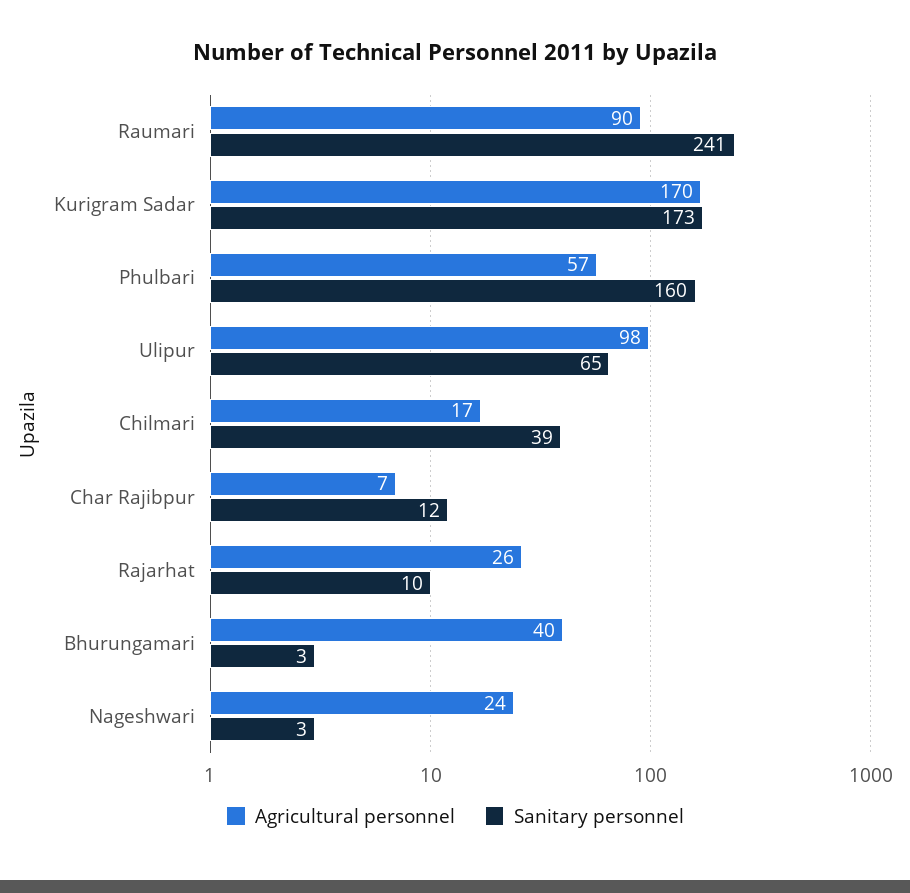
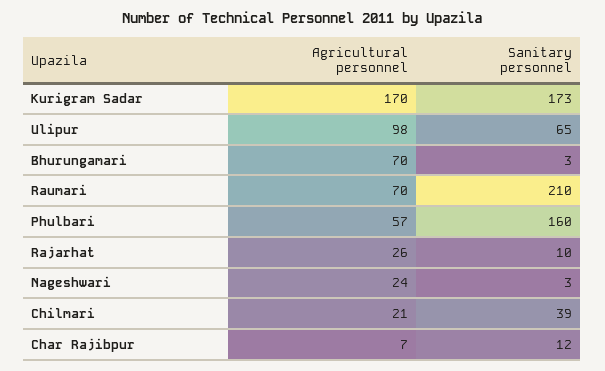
Agricultural personnel, Raumari: 90 -> 70
Sanitary personnel, Raumari: 241 -> 210
Agricultural personnel, Chilmari: 17 -> 21
Agricultural personnel, Bhurungamari: 40 -> 70

